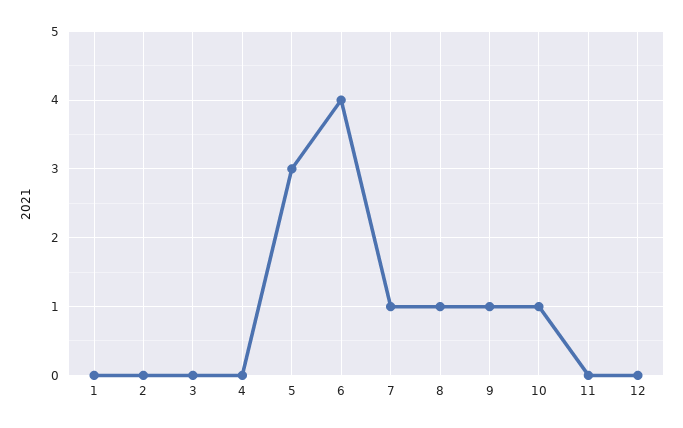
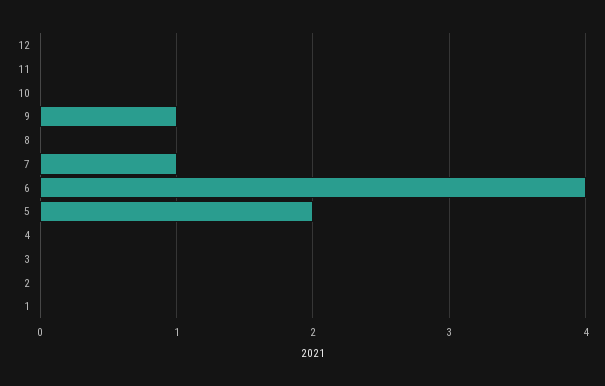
5: 3 -> 2
8: 1 -> 0
10: 1 -> 0

